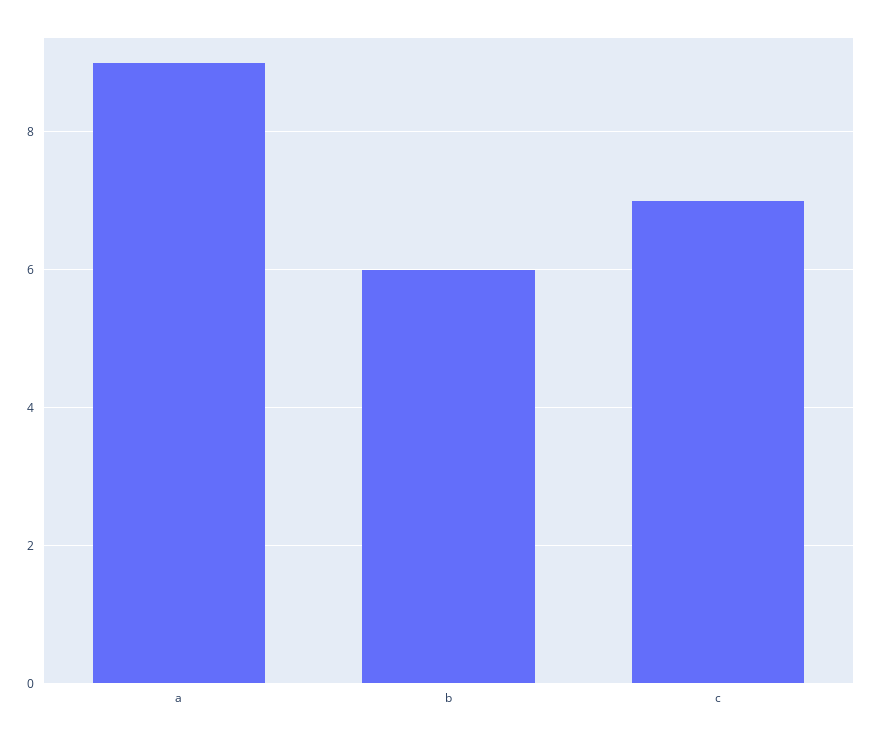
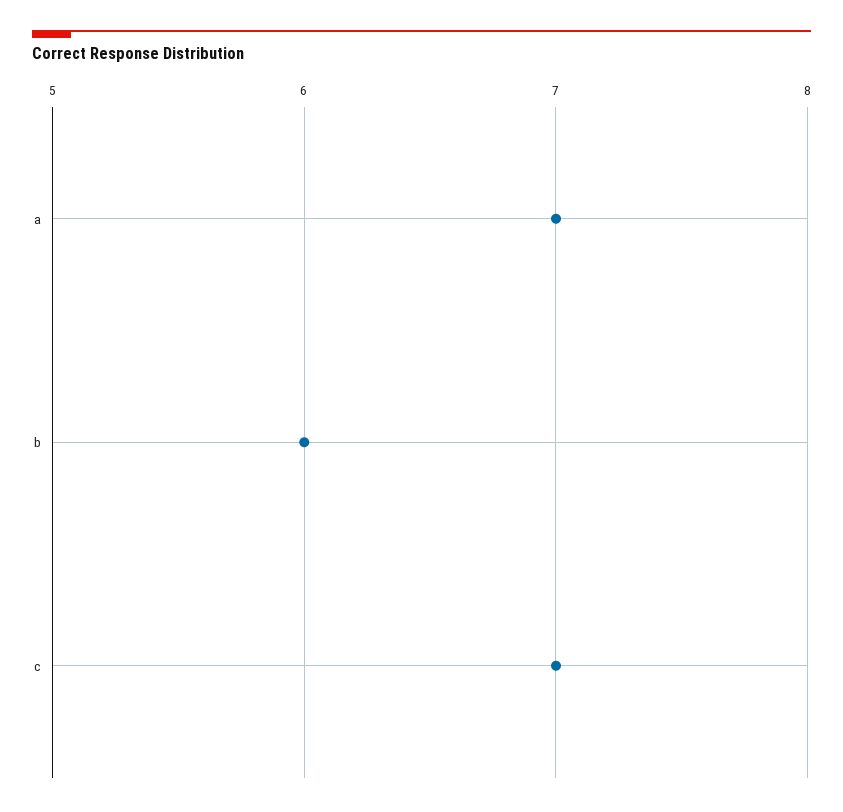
a: 9 -> 7

